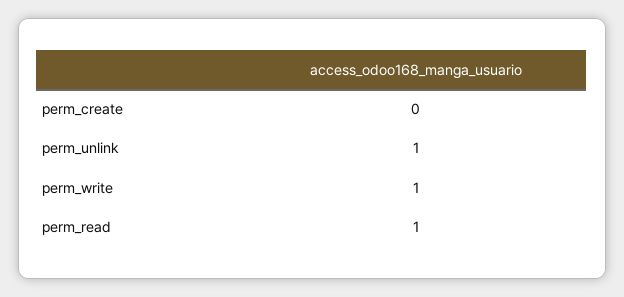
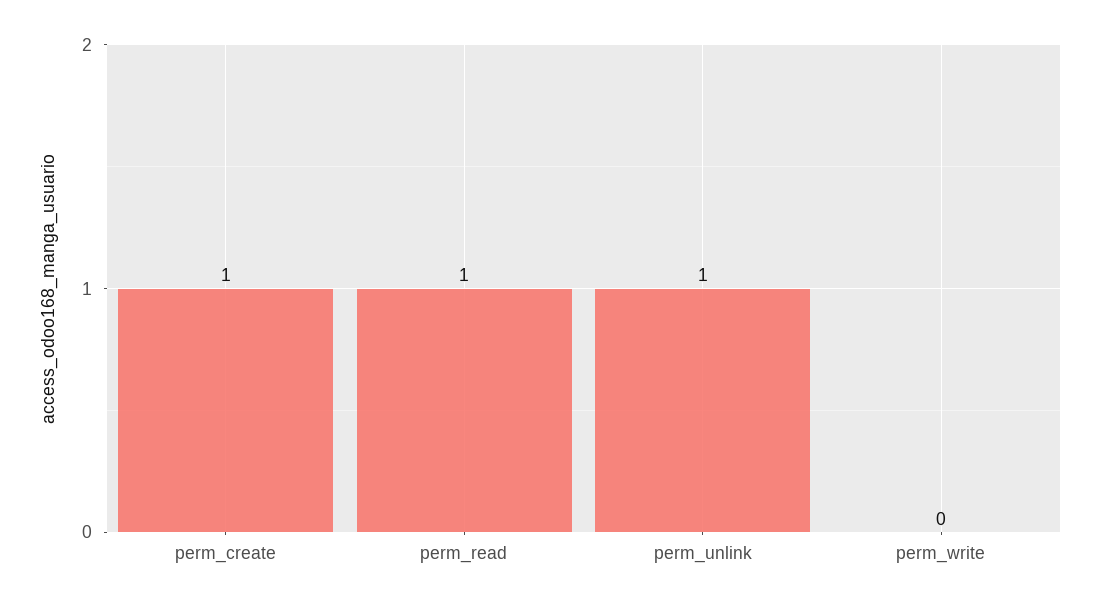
perm_create: 0 -> 1
perm_write: 1 -> 0

